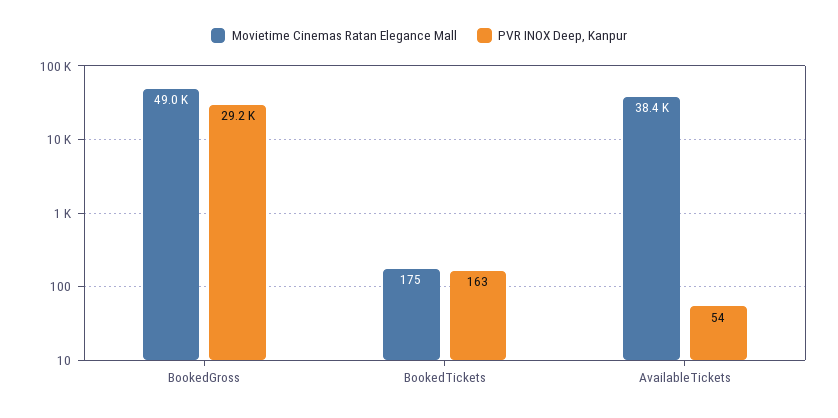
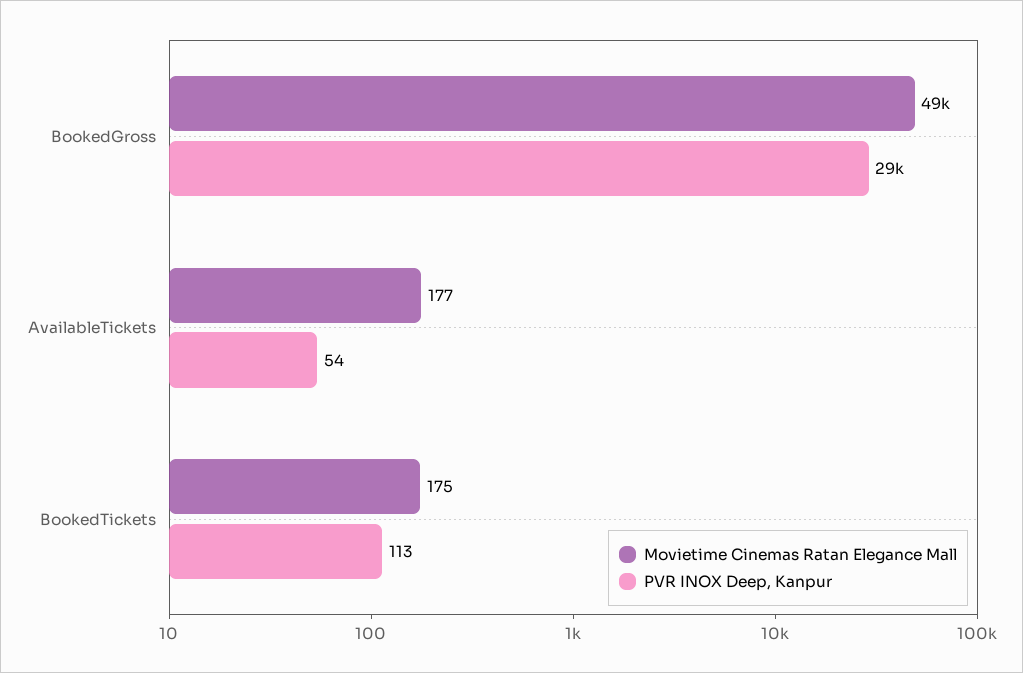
PVR INOX Deep, Kanpur, BookedTickets: 163 -> 113
Movietime Cinemas Ratan Elegance Mall, AvailableTickets: 38400 -> 177

